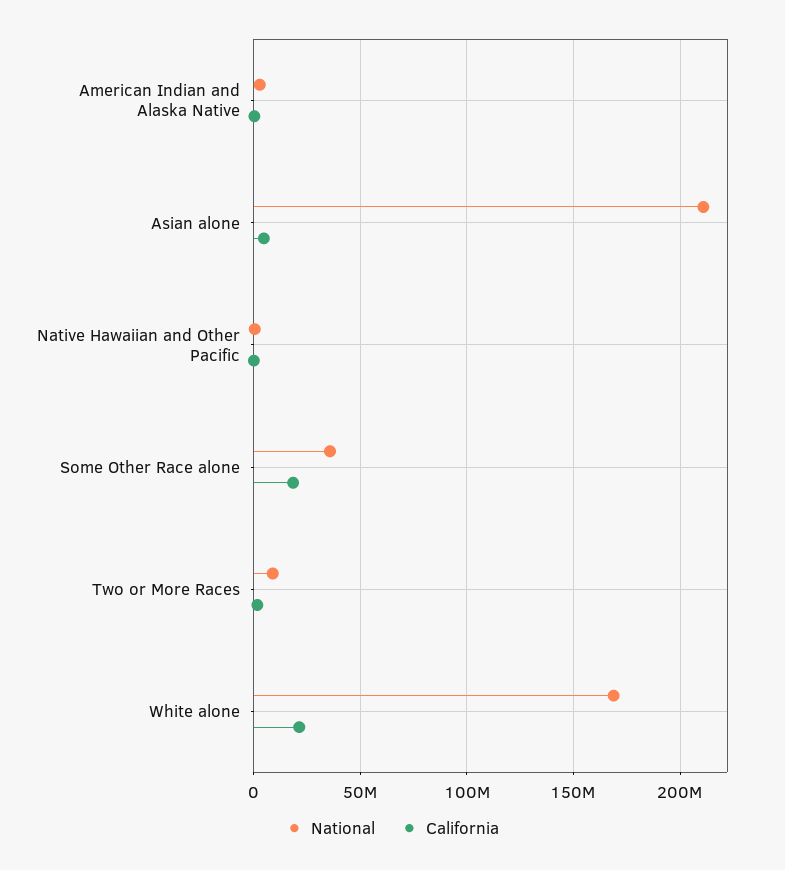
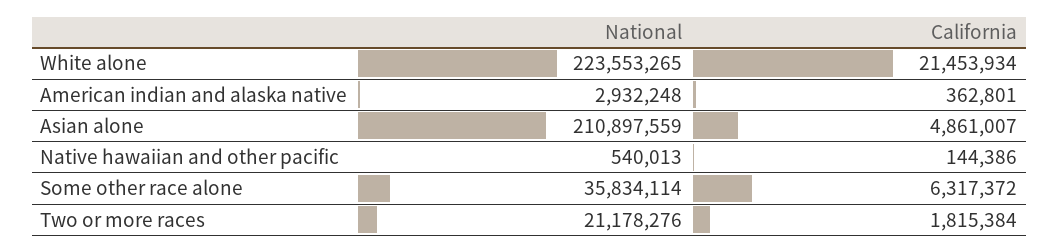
California, Some Other Race alone: 20000000 -> 6317372
National, Two or More Races: 10000000 -> 21178276
National, White alone: 170000000 -> 223553265

